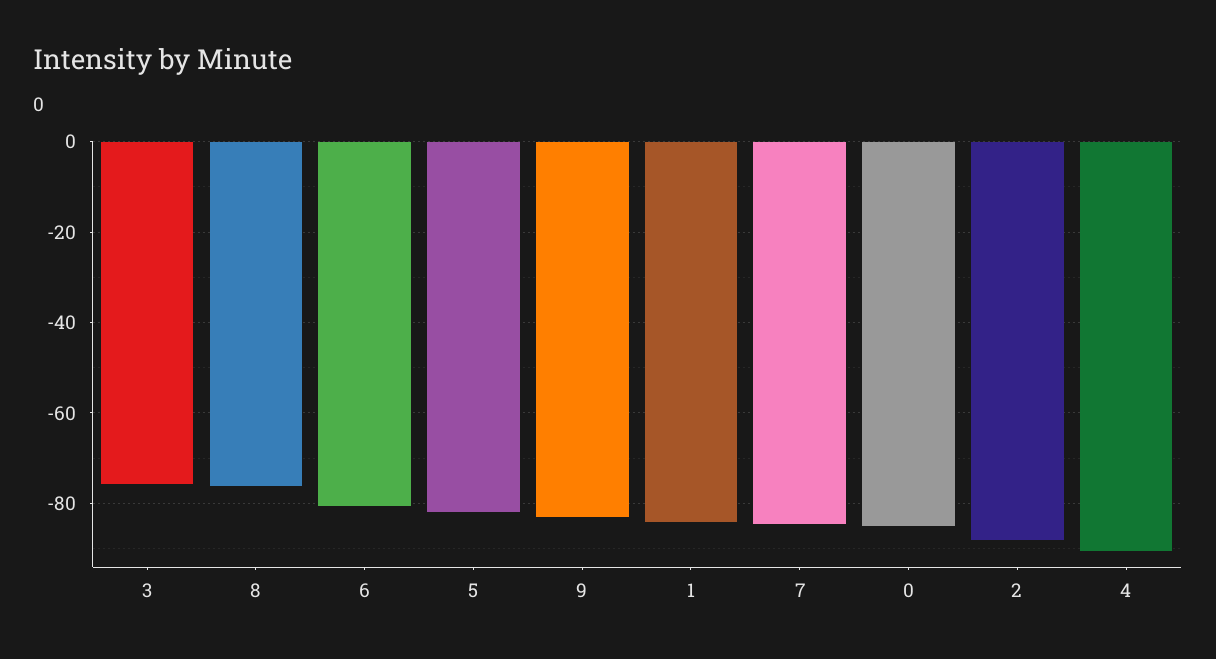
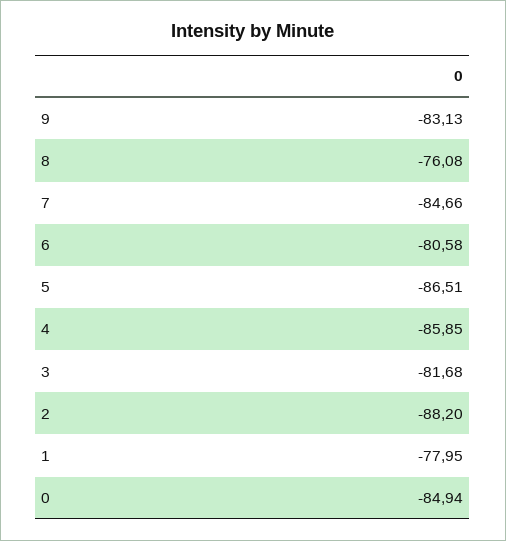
3: -76 -> -81.68
5: -82 -> -86.51
1: -84 -> -77.95
4: -90 -> -85.85

